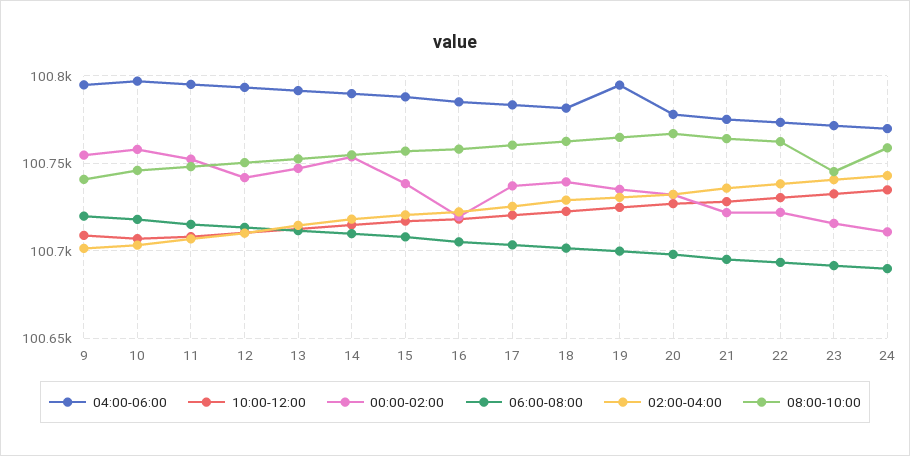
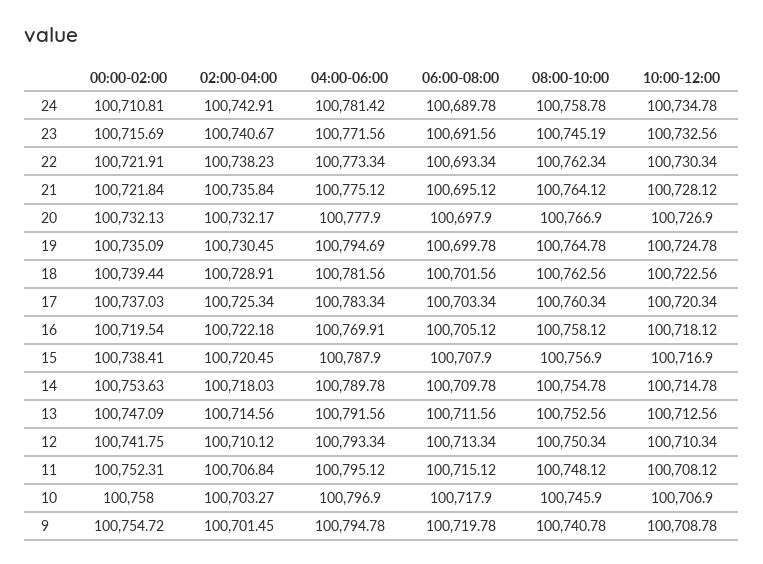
04:00-06:00, 16: 100785 -> 100769.91
04:00-06:00, 24: 100770 -> 100781.42

